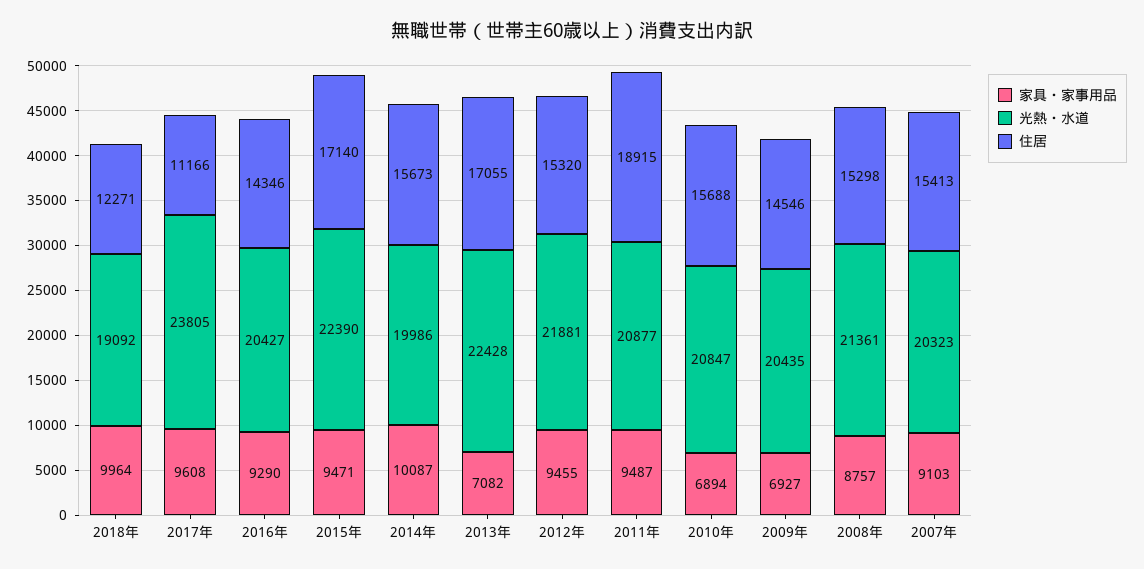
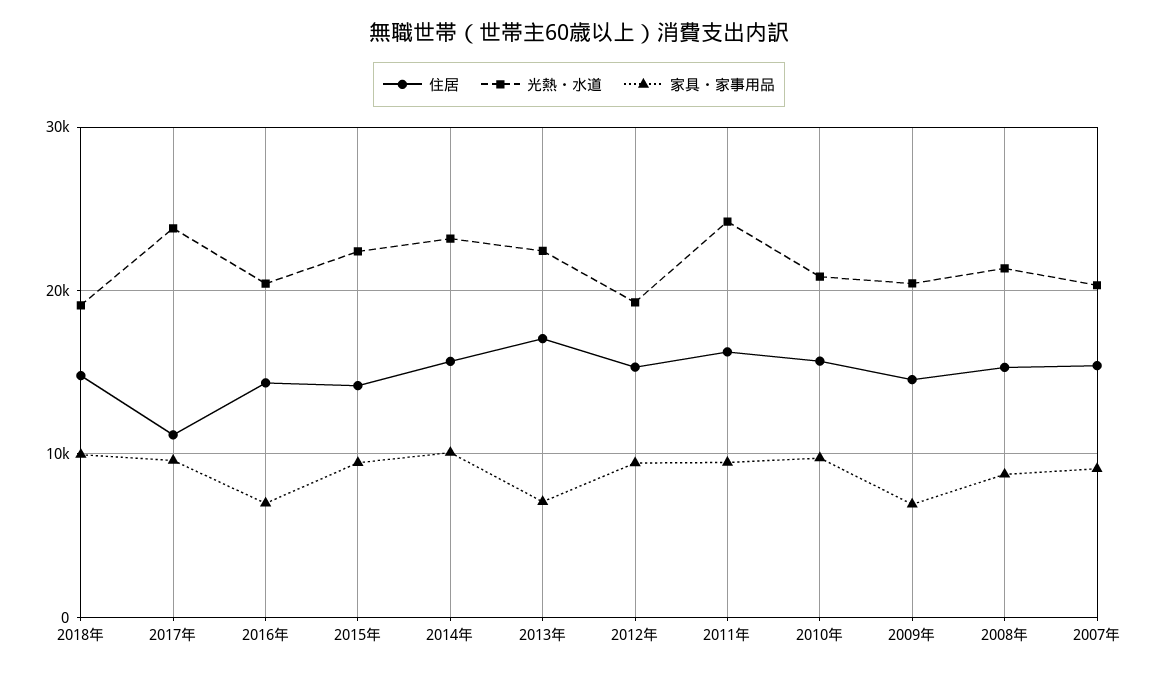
住居, 2018年: 12271 -> 15000
家具・家事用品, 2016年: 9290 -> 7000
住居, 2015年: 17140 -> 14000
光熱・水道, 2014年: 19986 -> 23000
光熱・水道, 2012年: 21881 -> 19000
光熱・水道, 2011年: 20877 -> 24000
住居, 2011年: 18915 -> 16000
家具・家事用品, 2010年: 6894 -> 10000

